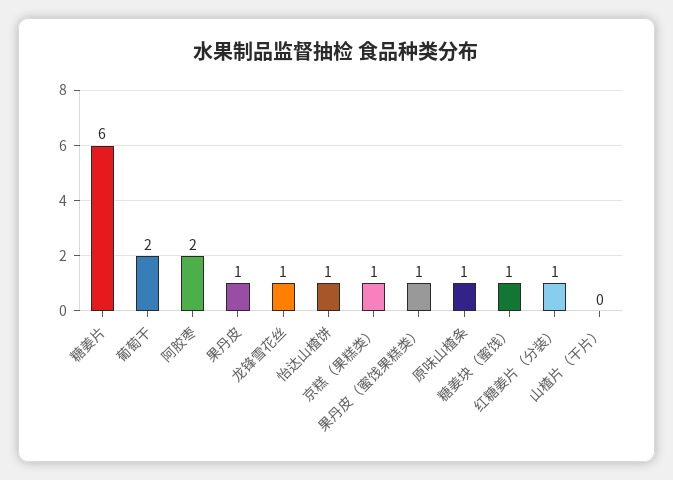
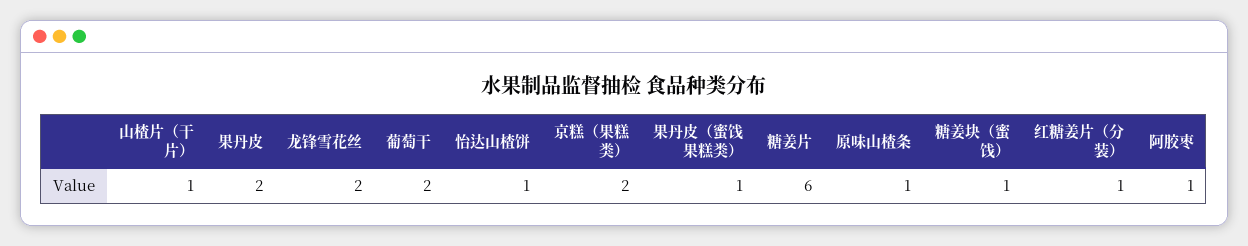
阿胶枣: 2 -> 1
果丹皮: 1 -> 2
龙锋雪花丝: 1 -> 2
京糕（果糕类）: 1 -> 2
山楂片（干片）: 0 -> 1

